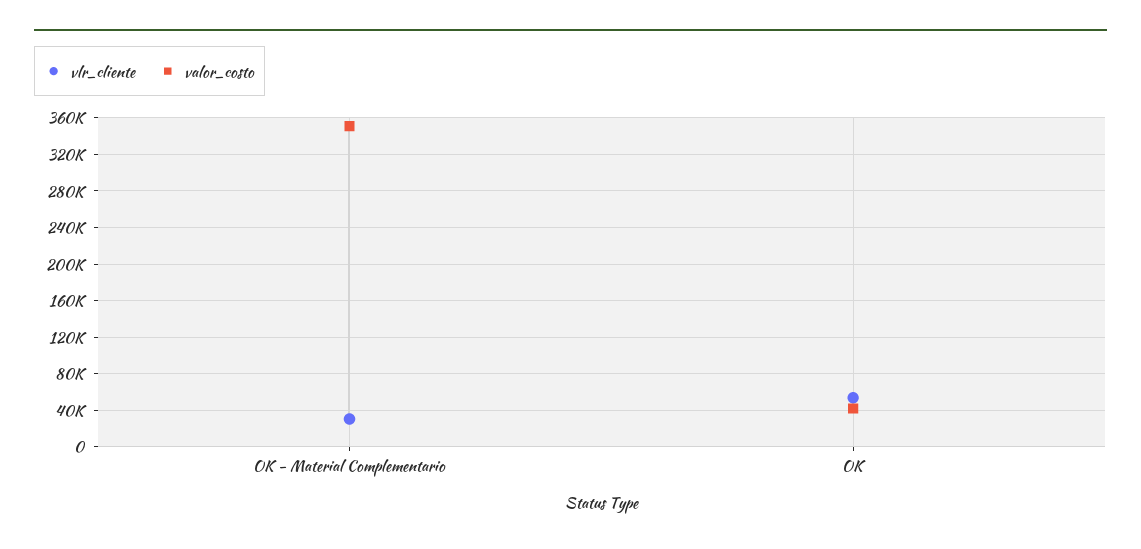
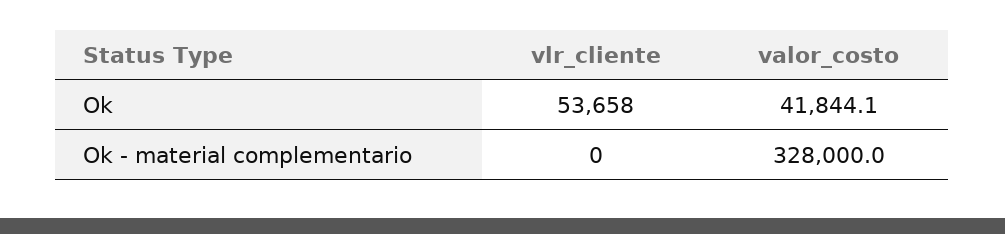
vlr_cliente, OK - Material Complementario: 30000 -> 0
valor_costo, OK - Material Complementario: 350000 -> 328000

